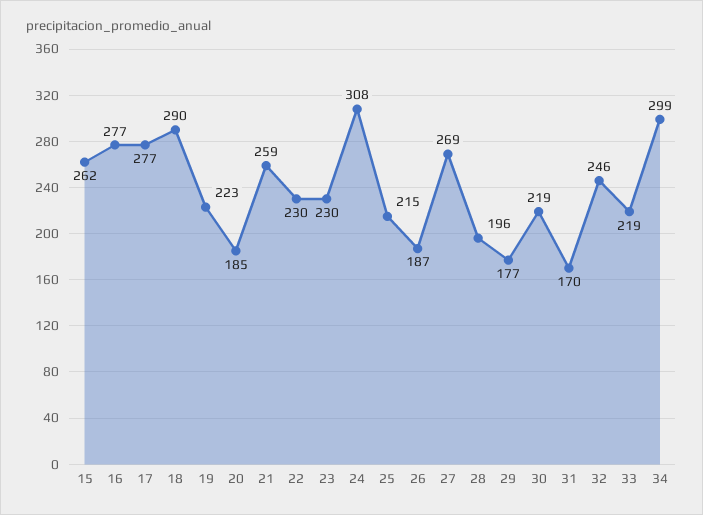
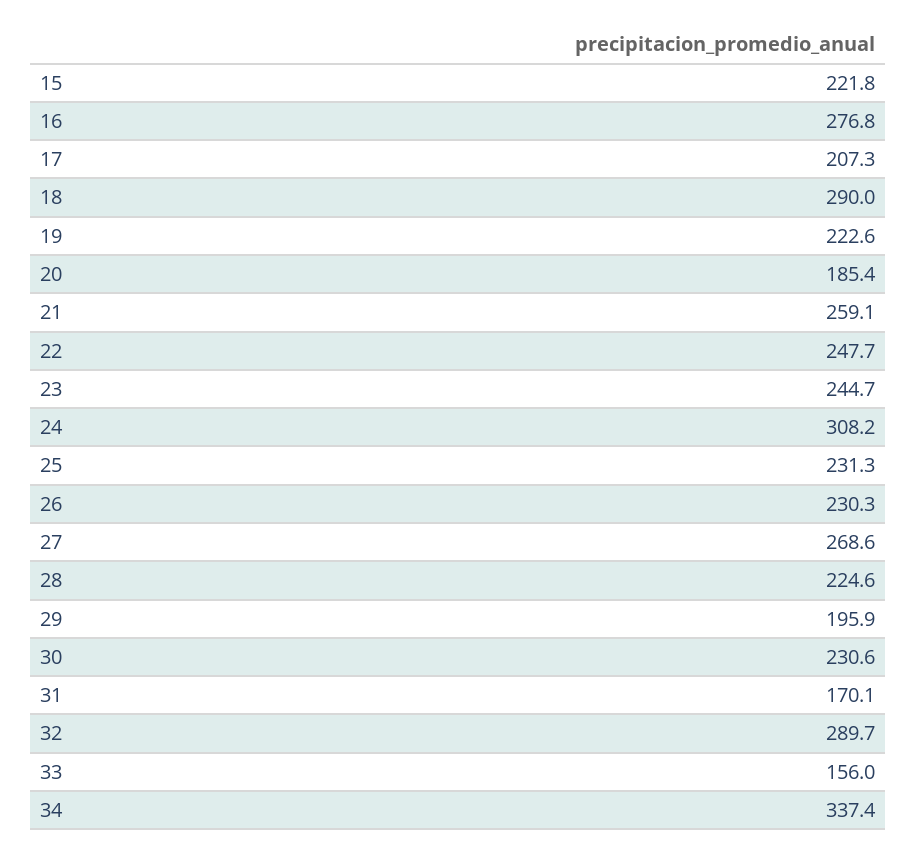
15: 262 -> 221.8
17: 277 -> 207.3
22: 230 -> 247.7
23: 230 -> 244.7
25: 215 -> 231.3
26: 187 -> 230.3
28: 196 -> 224.6
29: 177 -> 195.9
30: 219 -> 230.6
32: 246 -> 289.7
33: 219 -> 156
34: 299 -> 337.4

